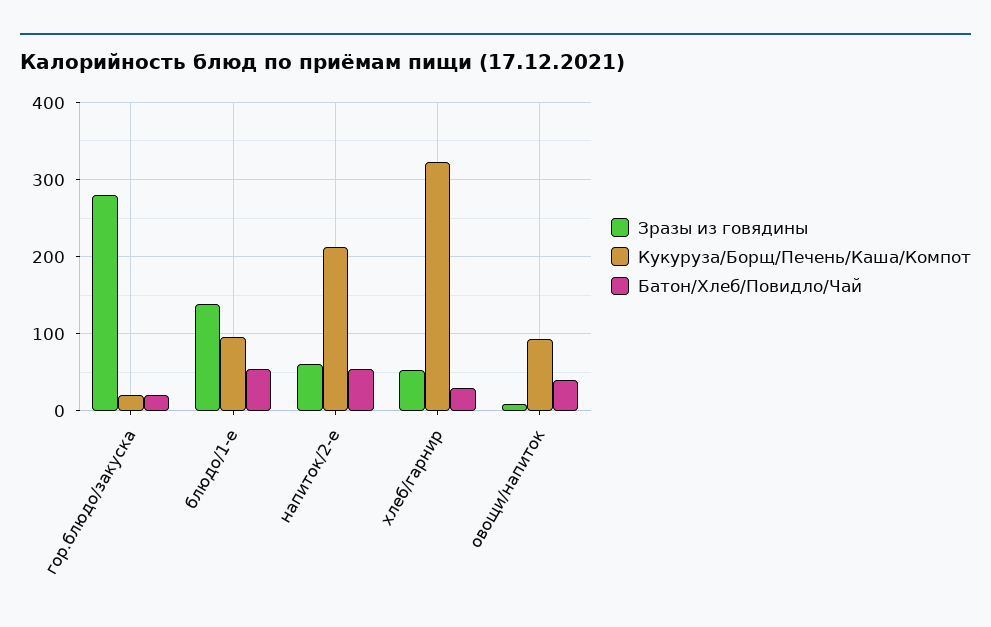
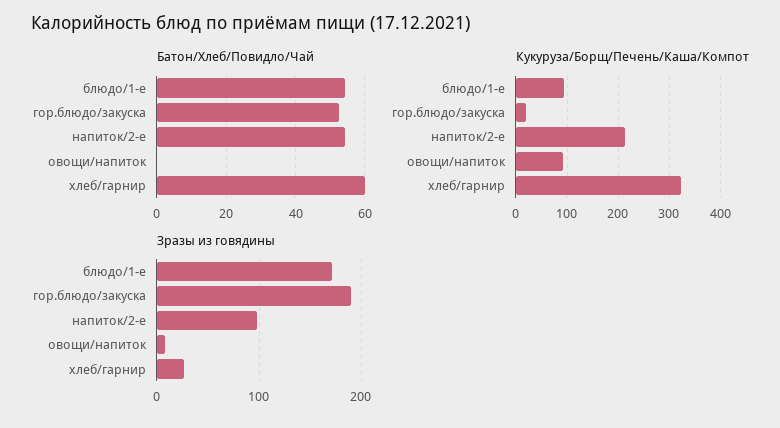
Зразы из говядины, гор.блюдо/закуска: 280 -> 190
Батон/Хлеб/Повидло/Чай, гор.блюдо/закуска: 20 -> 52
Зразы из говядины, блюдо/1-е: 140 -> 170
Зразы из говядины, напиток/2-е: 60 -> 100
Зразы из говядины, хлеб/гарнир: 50 -> 30
Батон/Хлеб/Повидло/Чай, хлеб/гарнир: 30 -> 60
Батон/Хлеб/Повидло/Чай, овощи/напиток: 40 -> 0

